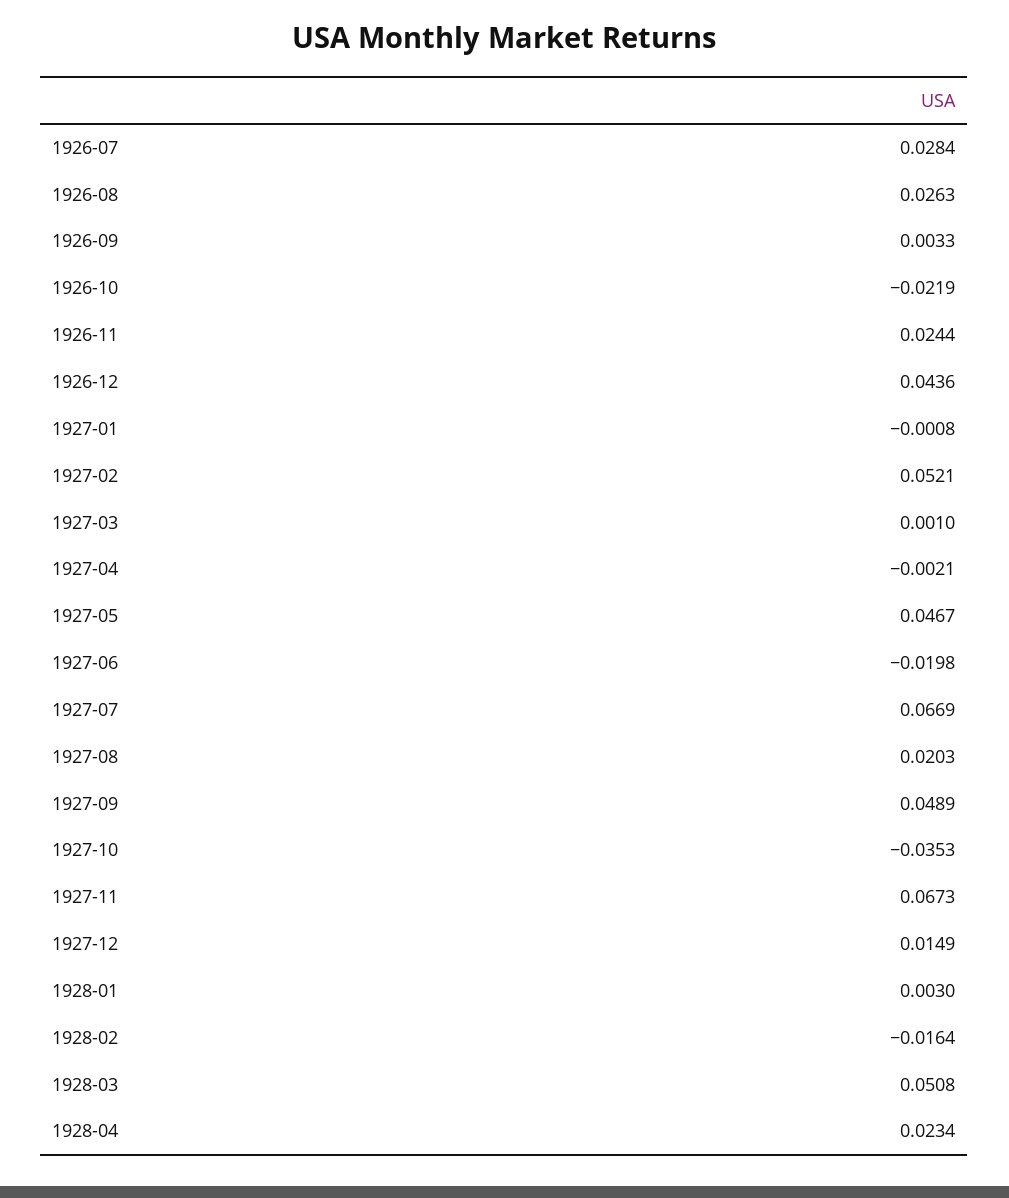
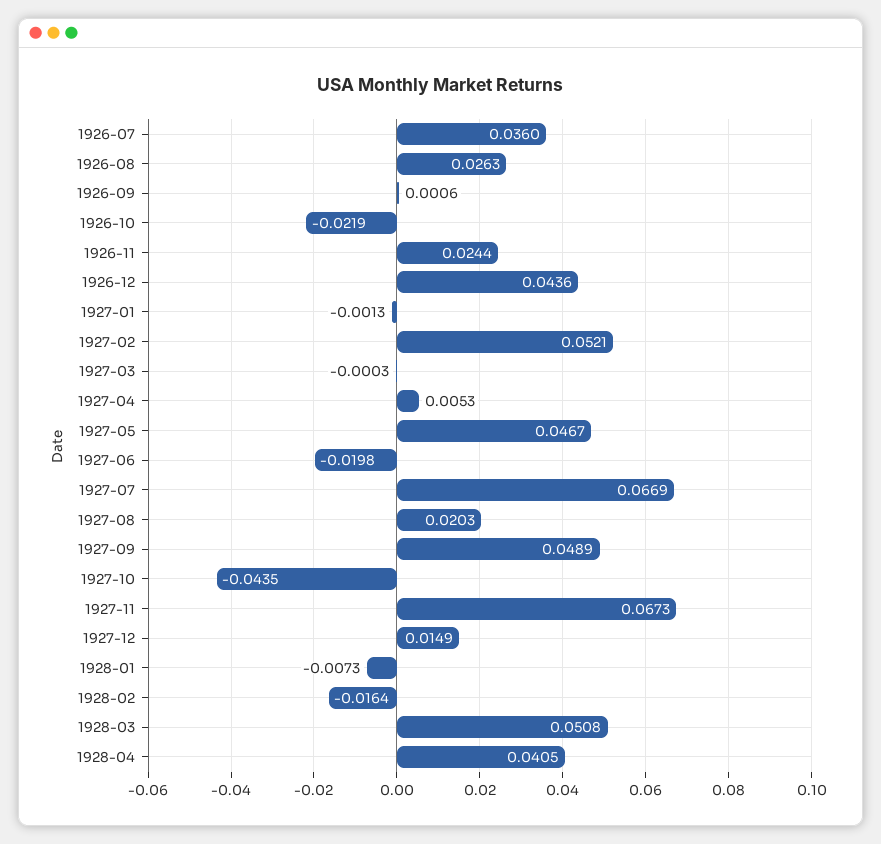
1926-07: 0.0284 -> 0.036
1926-09: 0.0033 -> 0.0006
1927-01: -0.0008 -> -0.0013
1927-03: 0.001 -> -0.0003
1927-04: -0.0021 -> 0.0053
1927-10: -0.0353 -> -0.0435
1928-01: 0.003 -> -0.0073
1928-04: 0.0234 -> 0.0405

